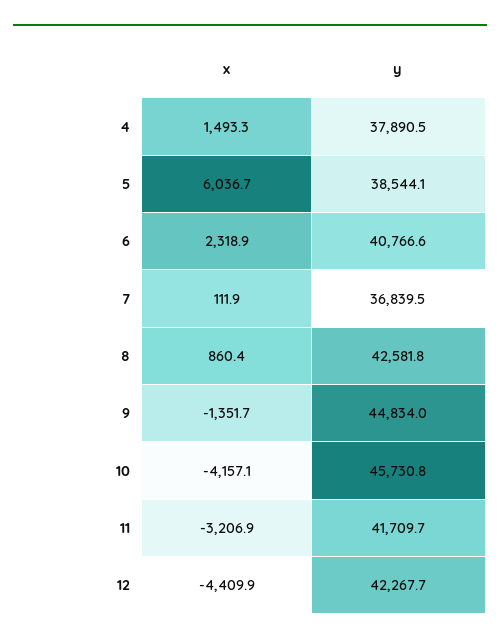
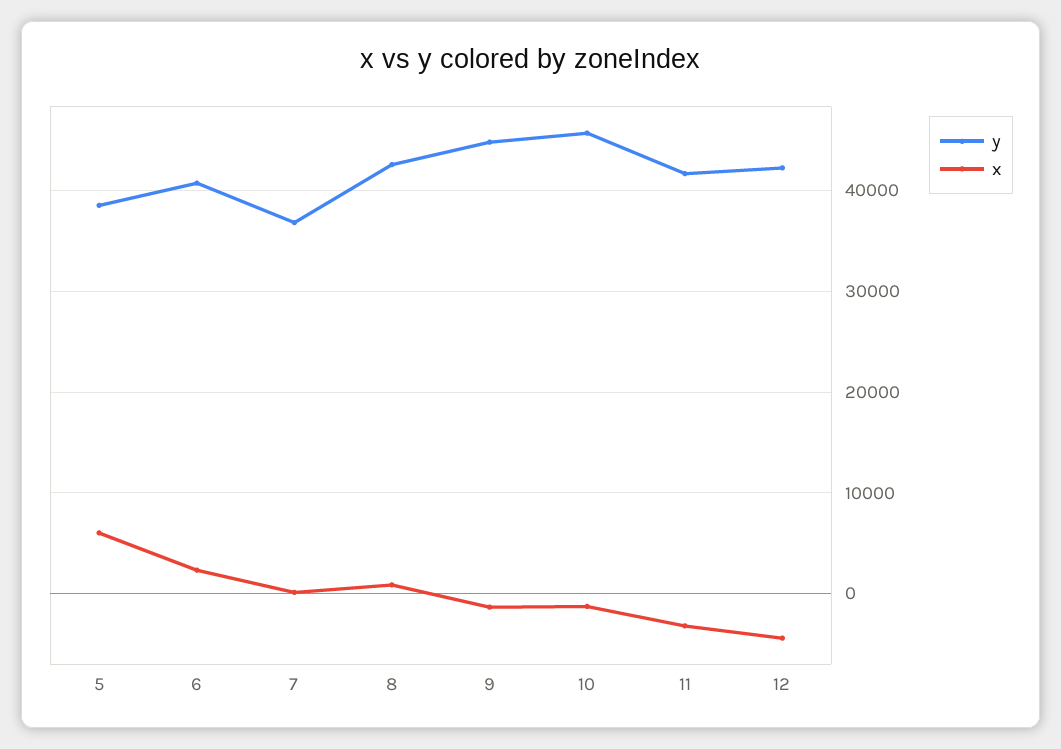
x, 4: 1493.3 -> none
y, 4: 37890.5 -> none
x, 10: -4157.1 -> -1000

